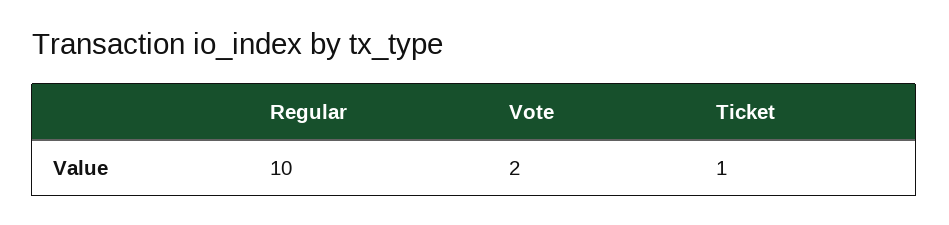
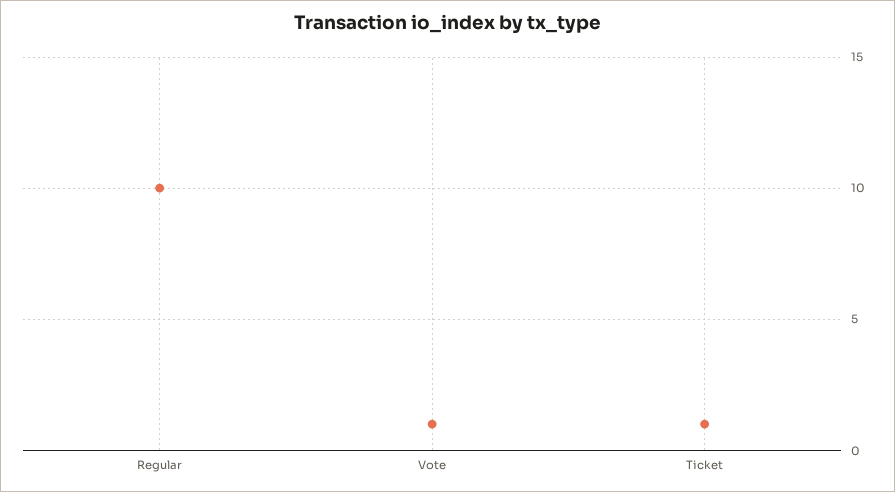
Vote: 2 -> 1

